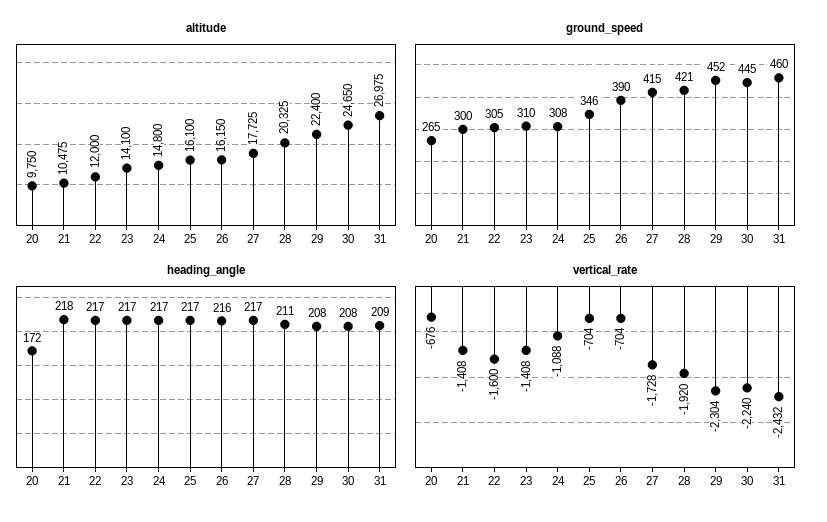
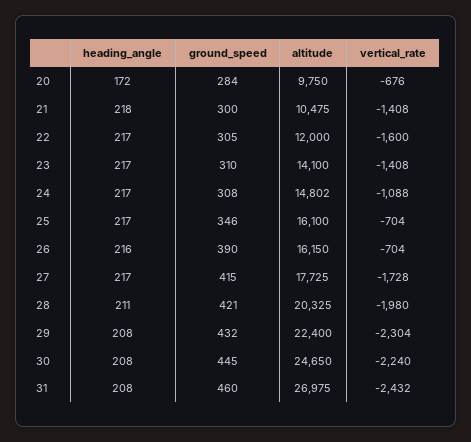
altitude, 24: 14800 -> 14802
ground_speed, 20: 265 -> 284
ground_speed, 29: 452 -> 432
heading_angle, 31: 209 -> 208
vertical_rate, 28: -1920 -> -1980

